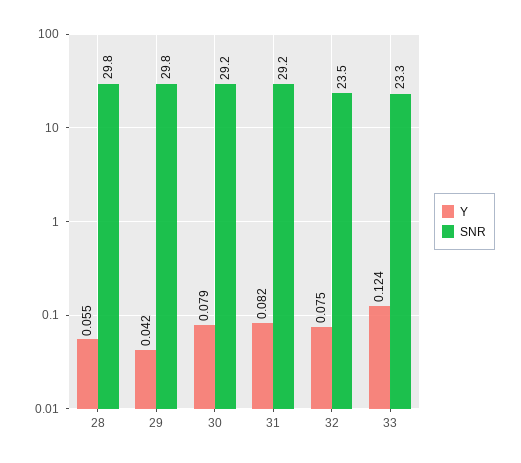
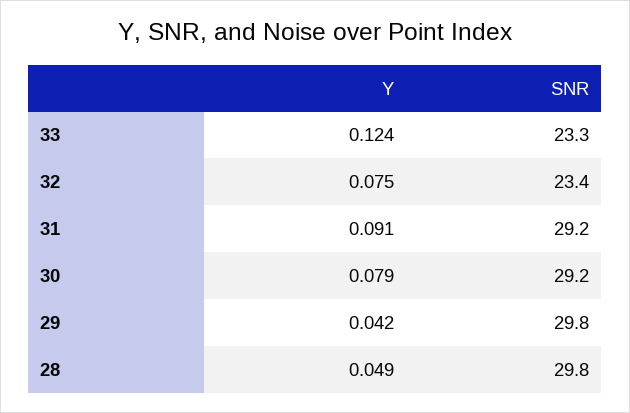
Y, 28: 0.055 -> 0.049
Y, 31: 0.082 -> 0.091
SNR, 32: 23.5 -> 23.4

